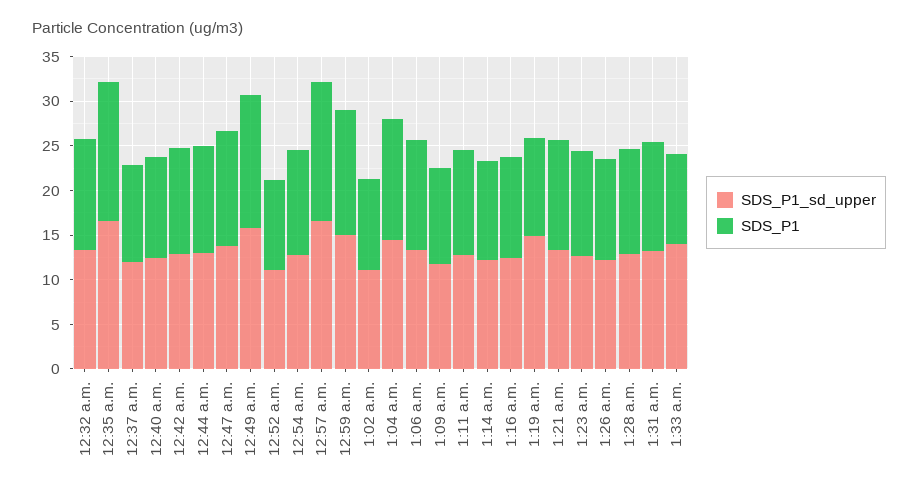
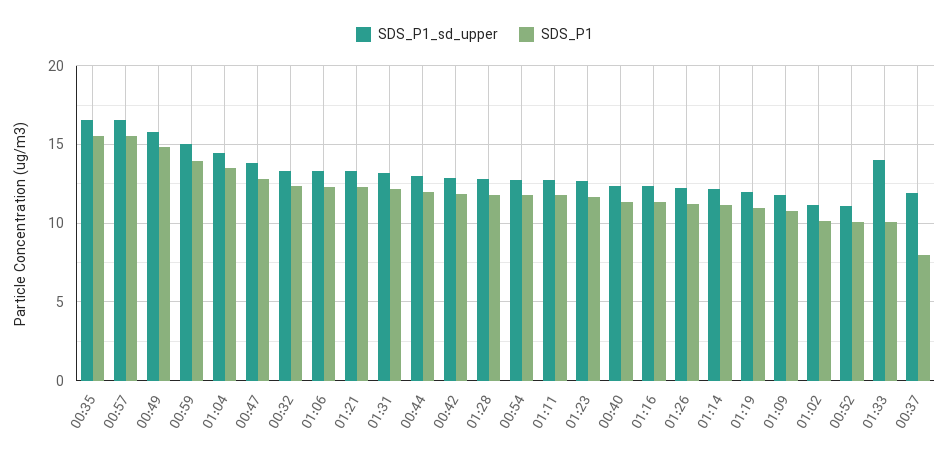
SDS_P1, 12:37 a.m.: 11 -> 8
SDS_P1_sd_upper, 1:19 a.m.: 15 -> 12

